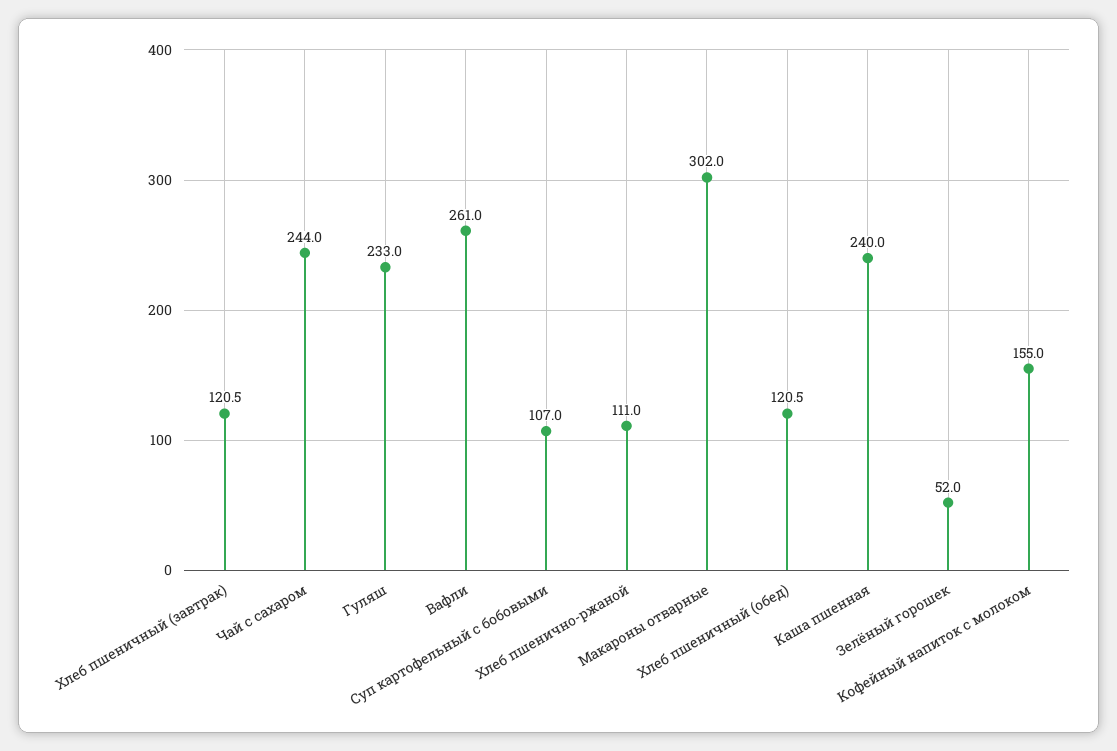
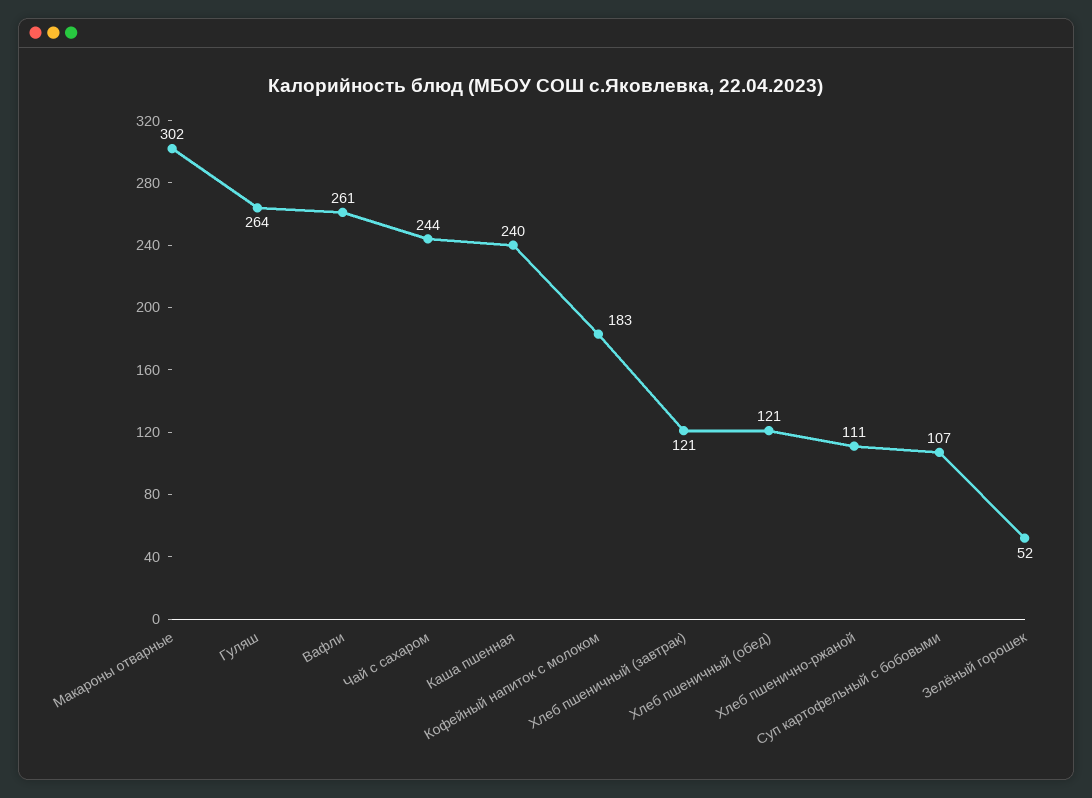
Гуляш: 233 -> 264
Кофейный напиток с молоком: 155 -> 183

